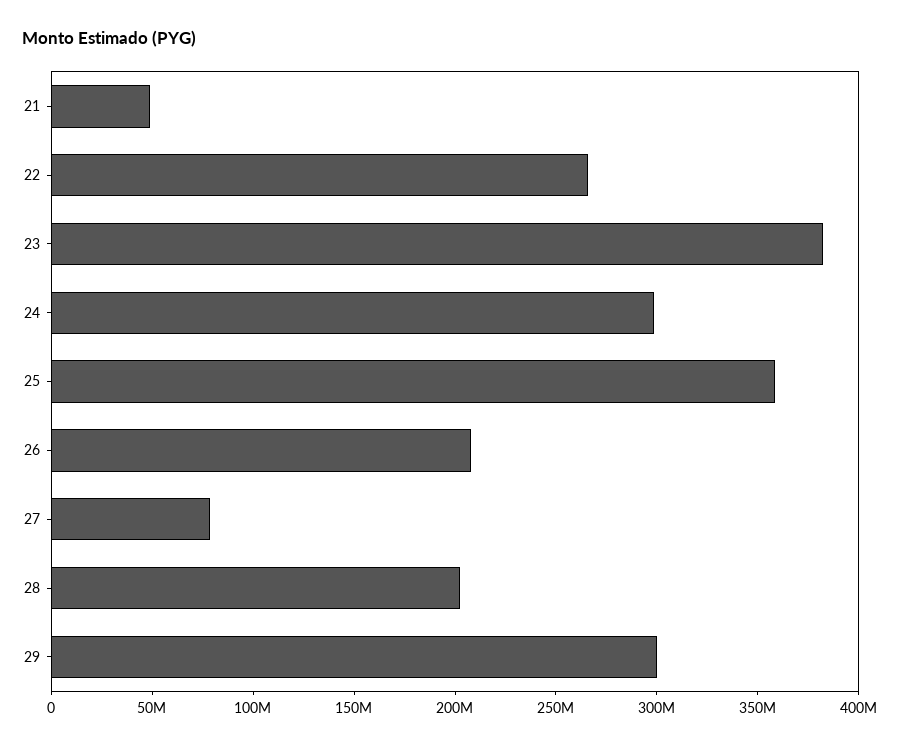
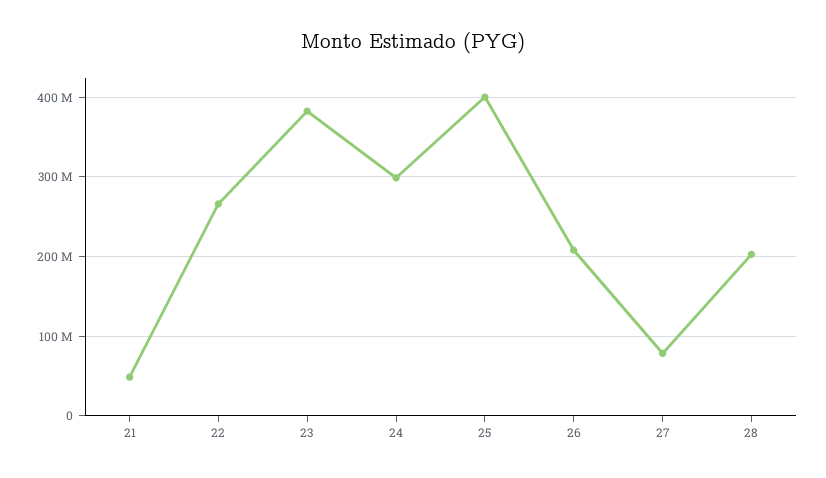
25: 360000000 -> 400000000
29: 300000000 -> none

